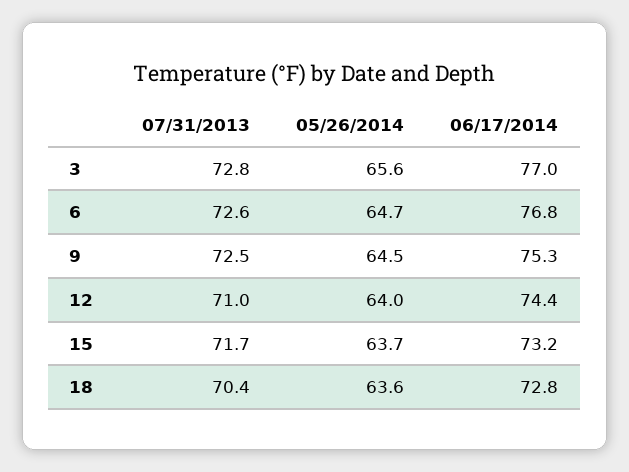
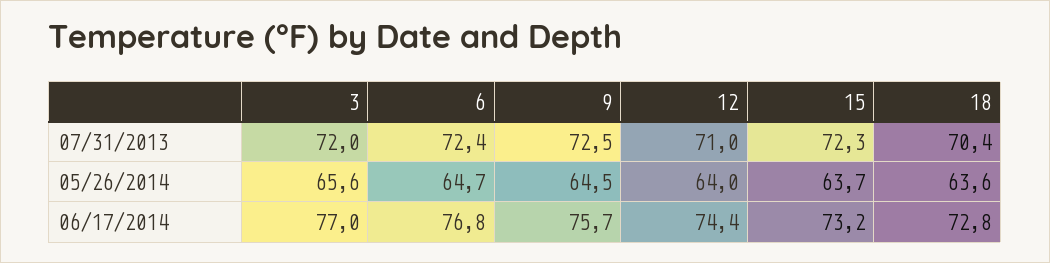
07/31/2013, 3: 72.8 -> 72
07/31/2013, 6: 72.6 -> 72.4
06/17/2014, 9: 75.3 -> 75.7
07/31/2013, 15: 71.7 -> 72.3

